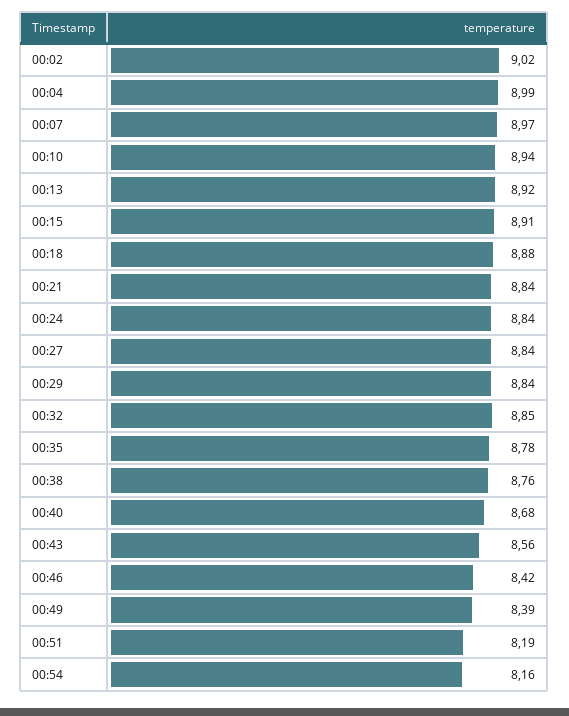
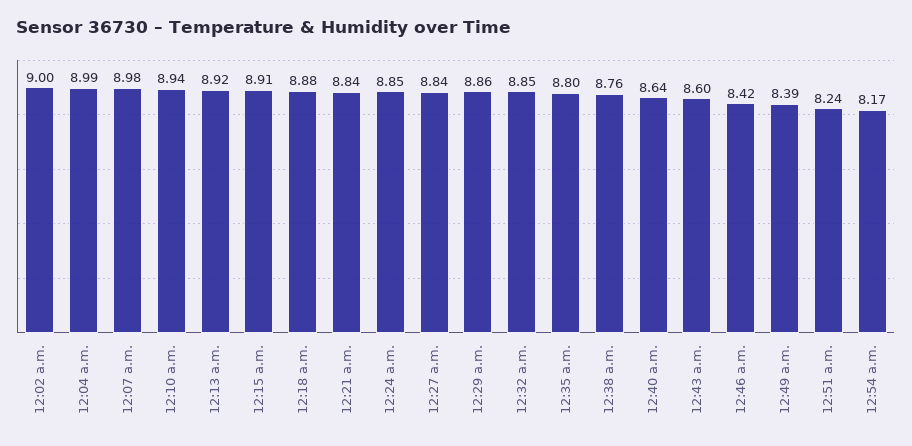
00:02: 9.02 -> 9
00:07: 8.97 -> 8.98
00:24: 8.84 -> 8.85
00:29: 8.84 -> 8.86
00:35: 8.78 -> 8.8
00:40: 8.68 -> 8.64
00:43: 8.56 -> 8.6
00:51: 8.19 -> 8.24
00:54: 8.16 -> 8.17

